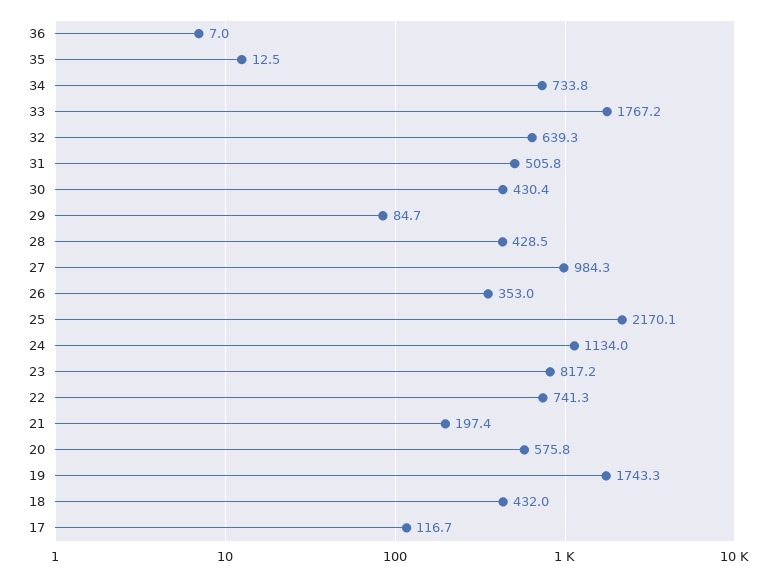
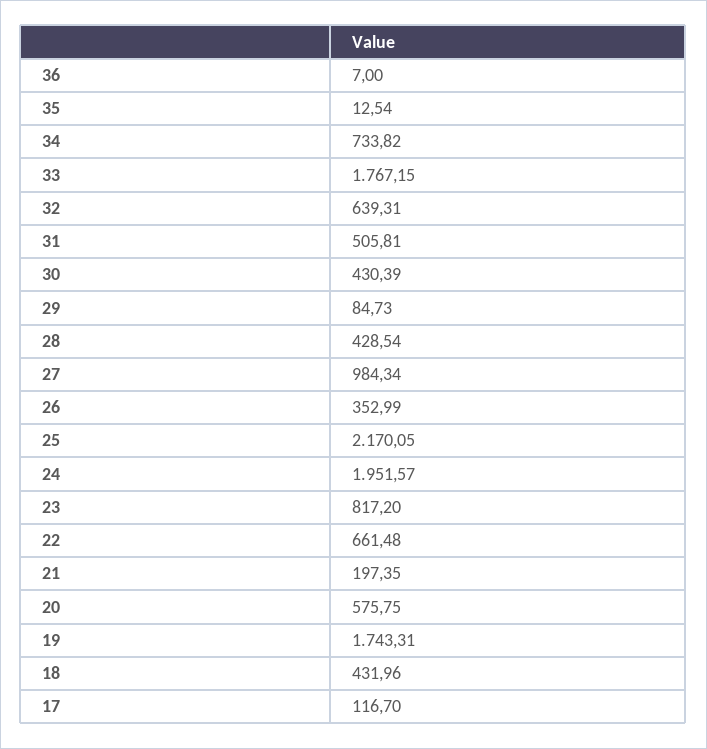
24: 1134 -> 1951.57
22: 741.3 -> 661.48

